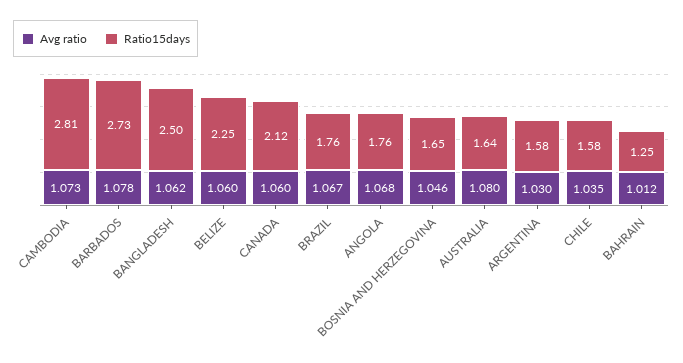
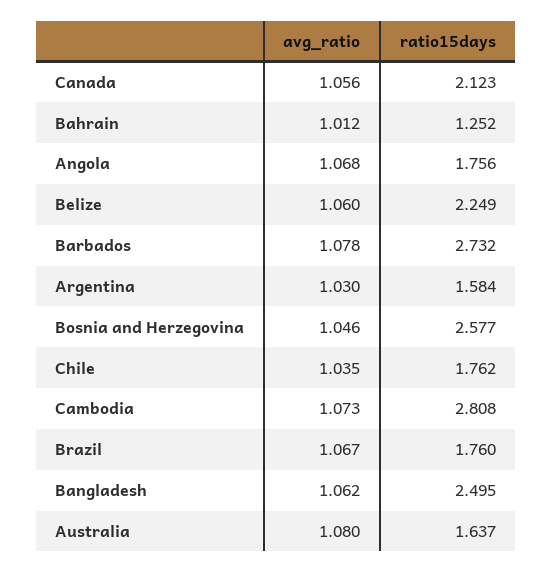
Avg ratio, CANADA: 1.06 -> 1.056
Ratio15days, BOSNIA AND HERZEGOVINA: 1.65 -> 2.577
Ratio15days, CHILE: 1.58 -> 1.762

